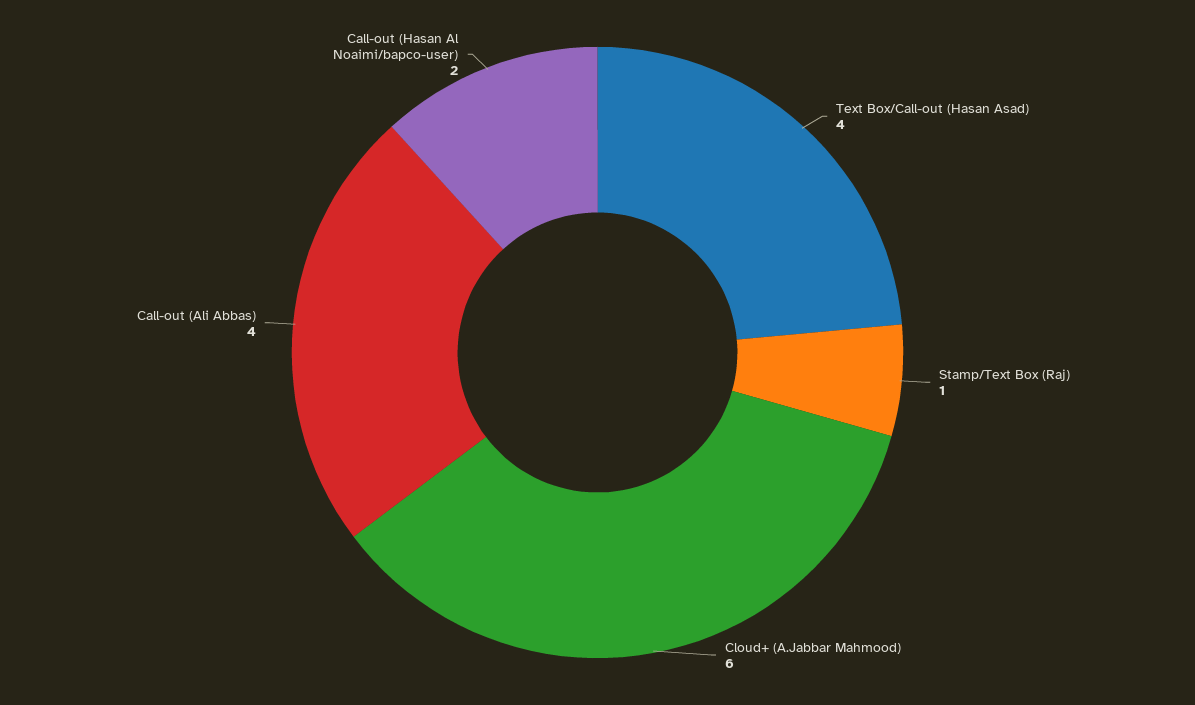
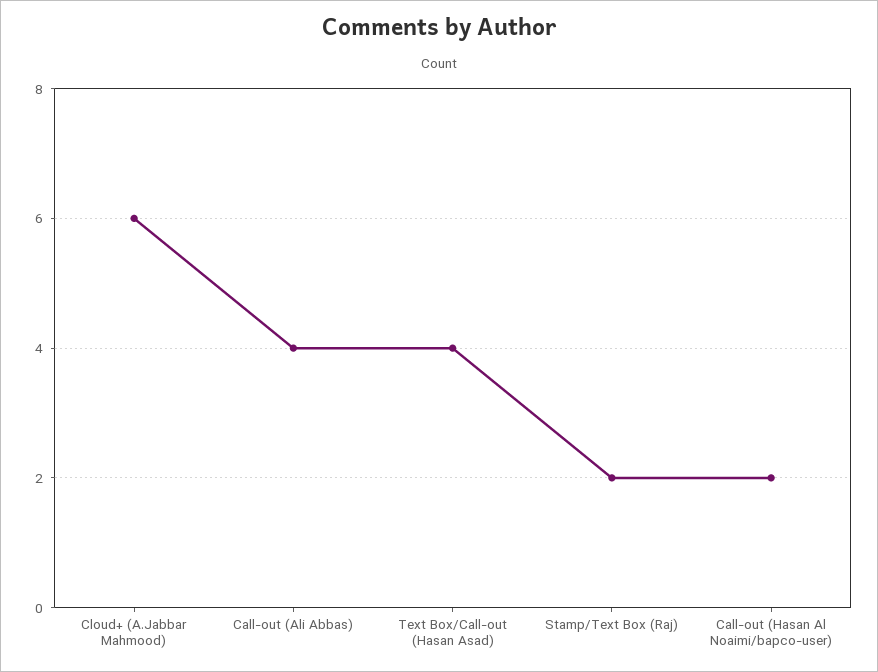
Stamp/Text Box (Raj): 1 -> 2

